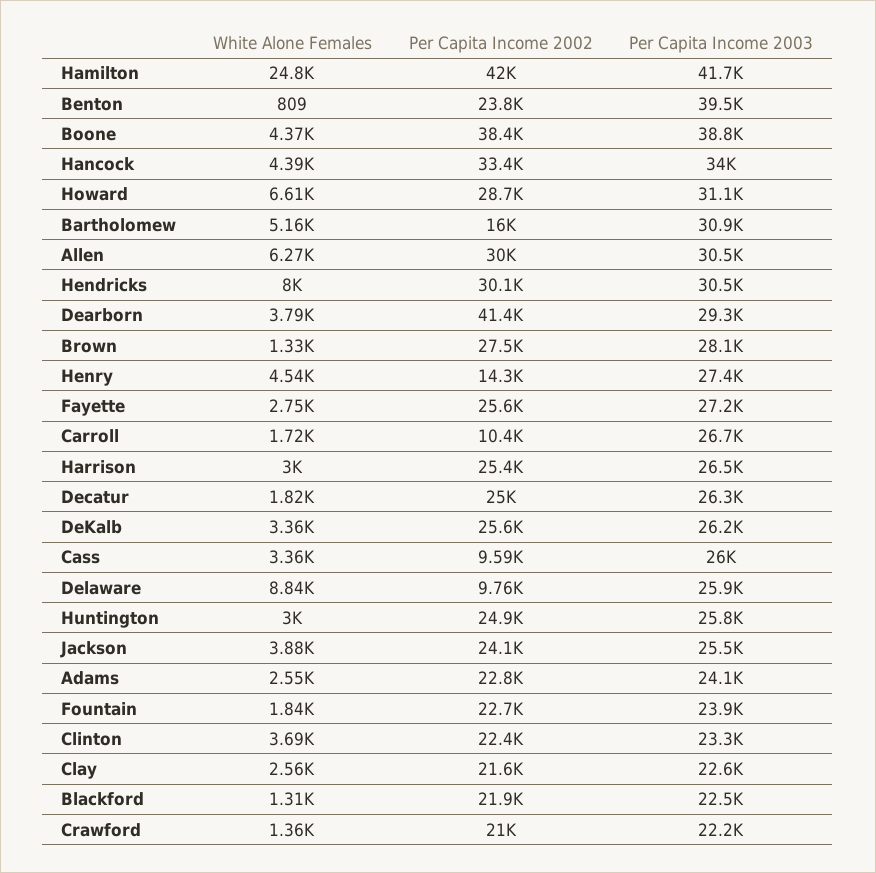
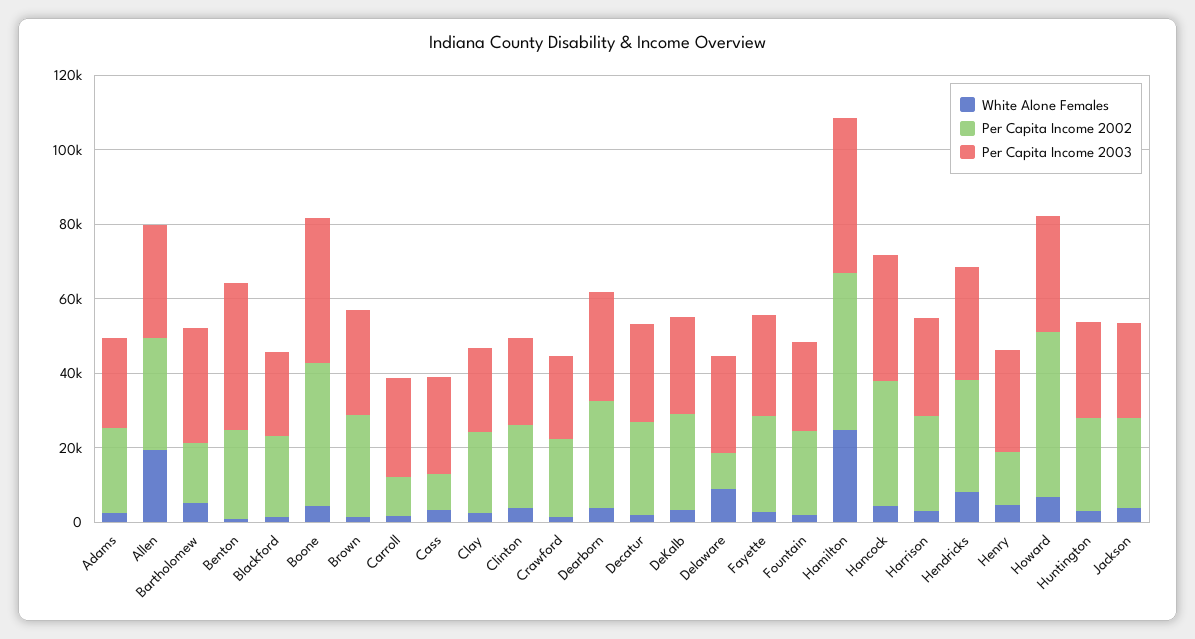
Per Capita Income 2002, Howard: 28700 -> 45000
White Alone Females, Allen: 6270 -> 20000
Per Capita Income 2002, Dearborn: 41400 -> 30000

